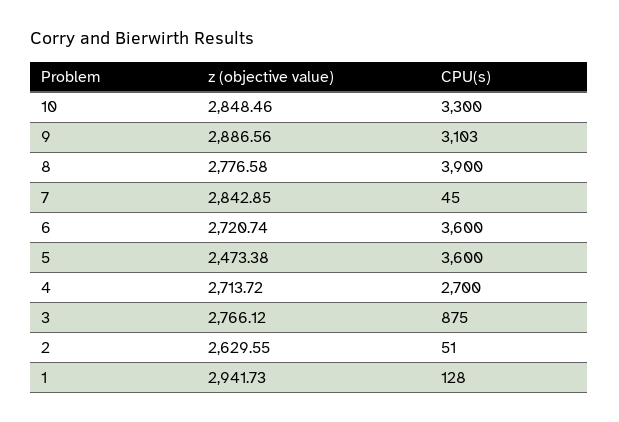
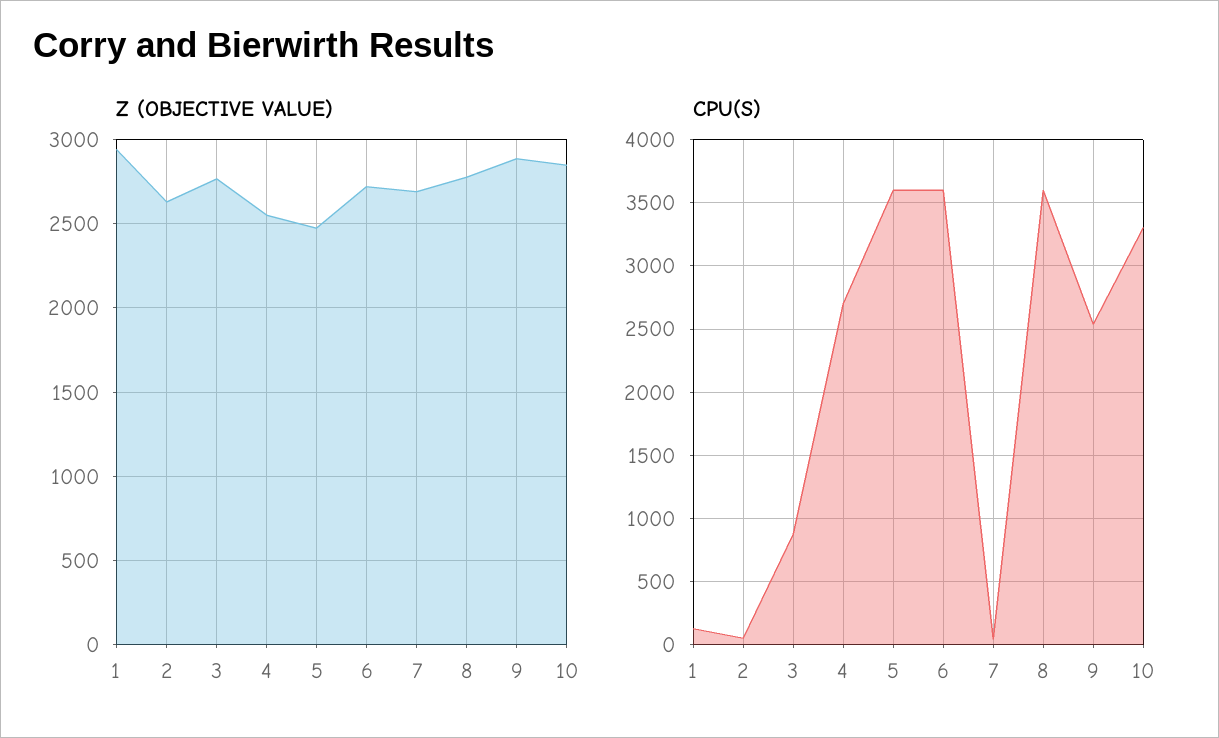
CPU(s), 9: 3103 -> 2550
CPU(s), 8: 3900 -> 3600
z (objective value), 7: 2842.85 -> 2700
z (objective value), 4: 2713.72 -> 2550

